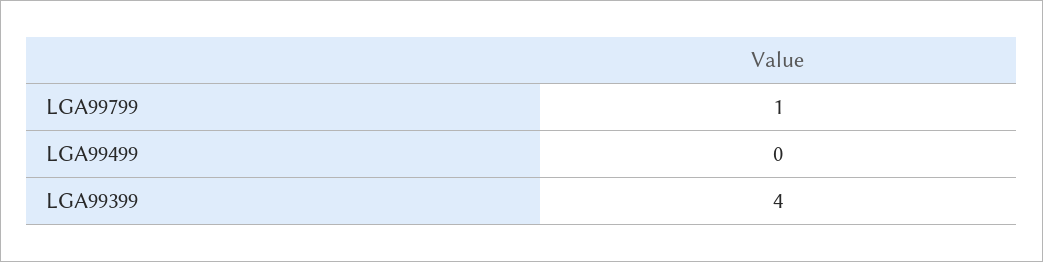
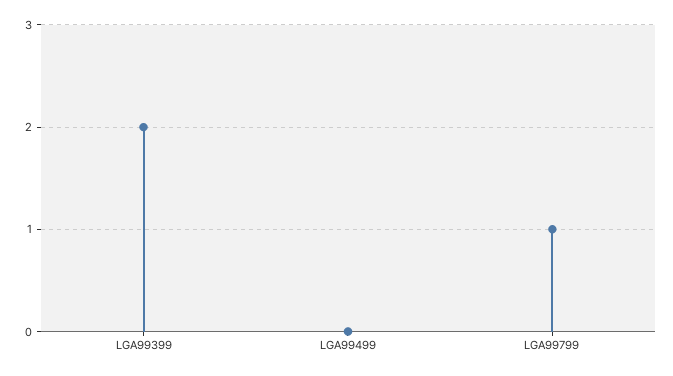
LGA99399: 4 -> 2

